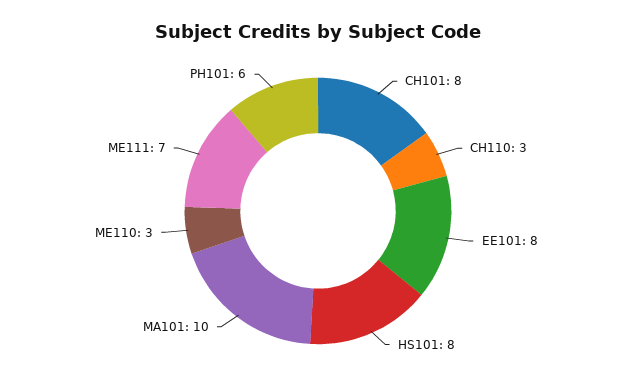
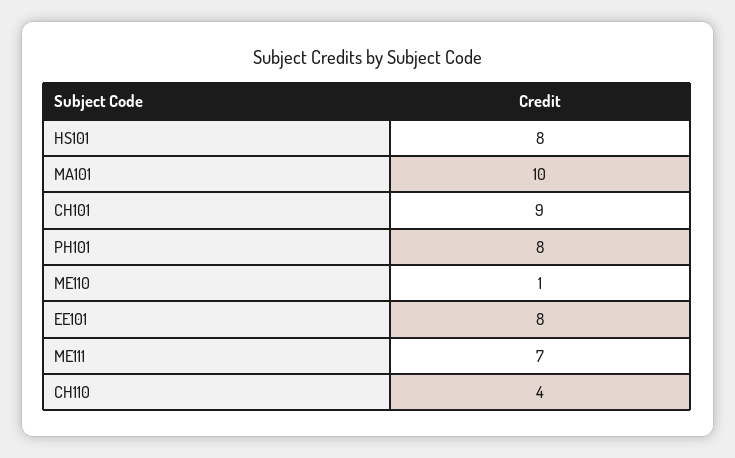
CH101: 8 -> 9
CH110: 3 -> 4
ME110: 3 -> 1
PH101: 6 -> 8

